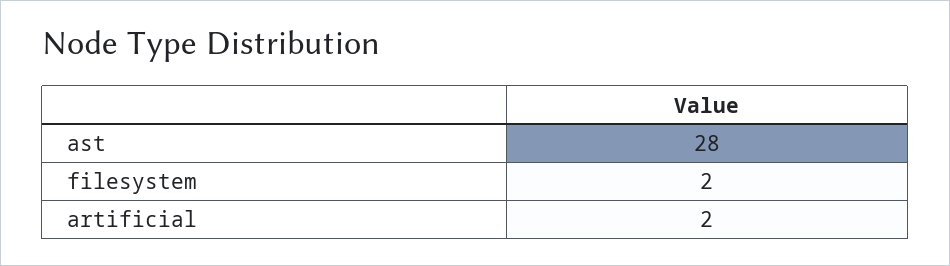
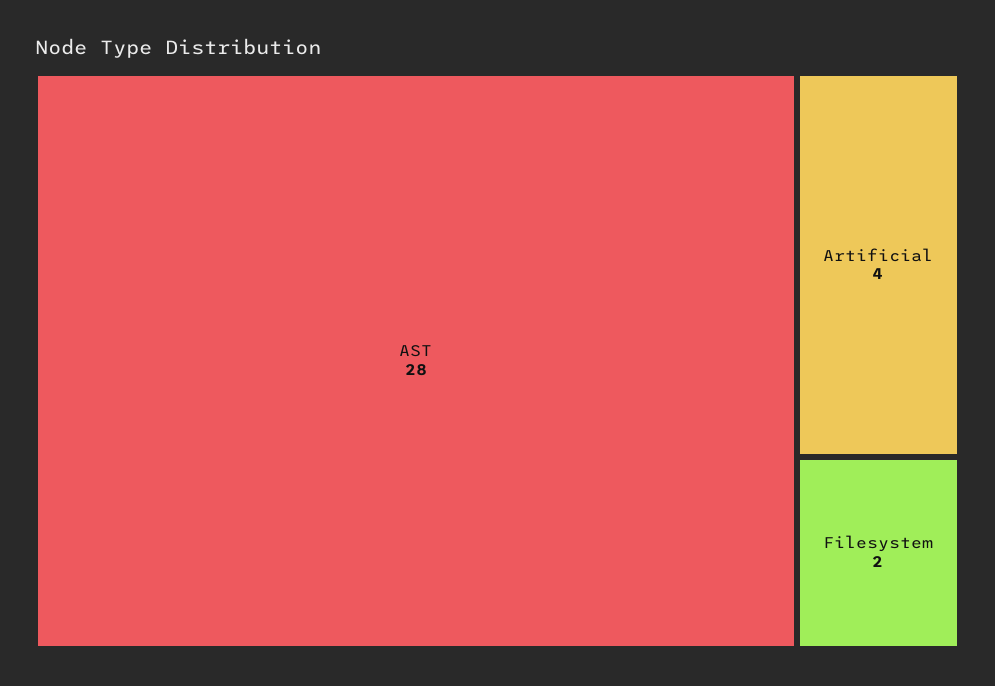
artificial: 2 -> 4

